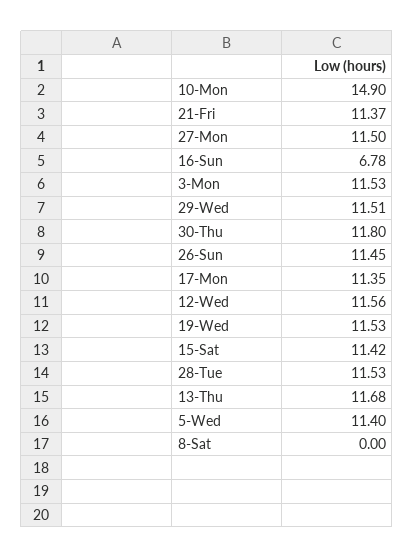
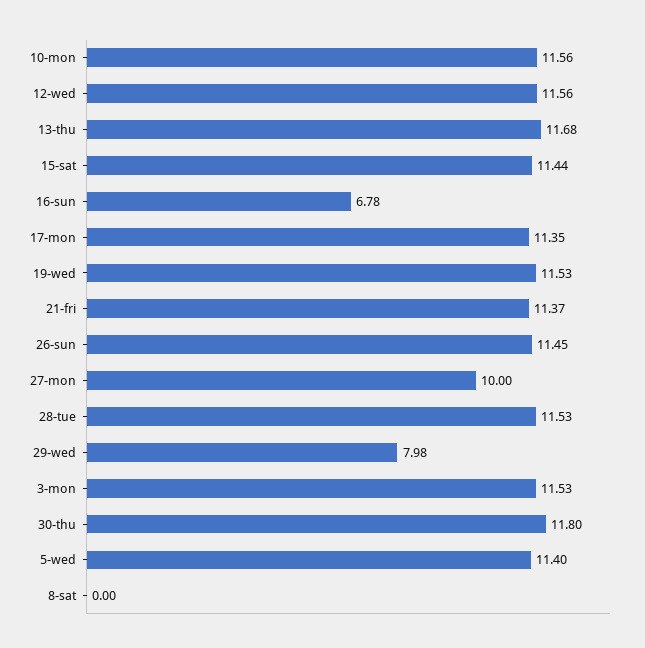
10-Mon: 14.9 -> 11.56
27-Mon: 11.5 -> 10
29-Wed: 11.51 -> 7.98
15-Sat: 11.42 -> 11.44

